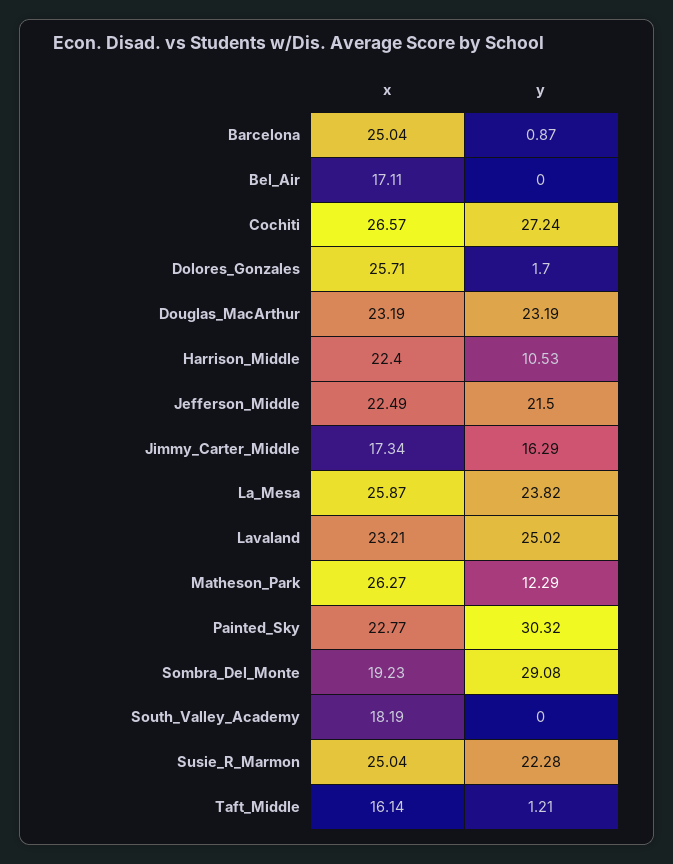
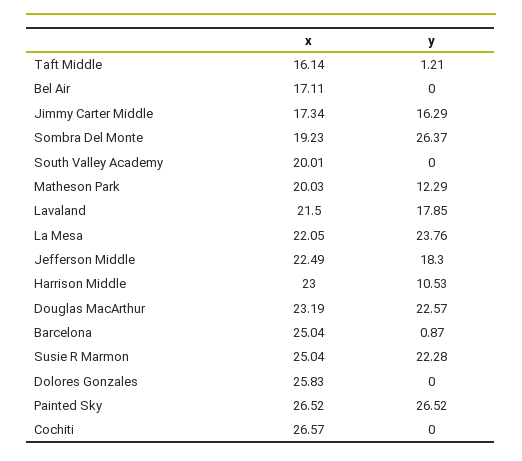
y, Cochiti: 27.24 -> 0
x, Dolores_Gonzales: 25.71 -> 25.83
y, Dolores_Gonzales: 1.7 -> 0
y, Douglas_MacArthur: 23.19 -> 22.57
x, Harrison_Middle: 22.4 -> 23
y, Jefferson_Middle: 21.5 -> 18.3
x, La_Mesa: 25.87 -> 22.05
y, La_Mesa: 23.82 -> 23.76
x, Lavaland: 23.21 -> 21.5
y, Lavaland: 25.02 -> 17.85
x, Matheson_Park: 26.27 -> 20.03
x, Painted_Sky: 22.77 -> 26.52
y, Painted_Sky: 30.32 -> 26.52
y, Sombra_Del_Monte: 29.08 -> 26.37
x, South_Valley_Academy: 18.19 -> 20.01

